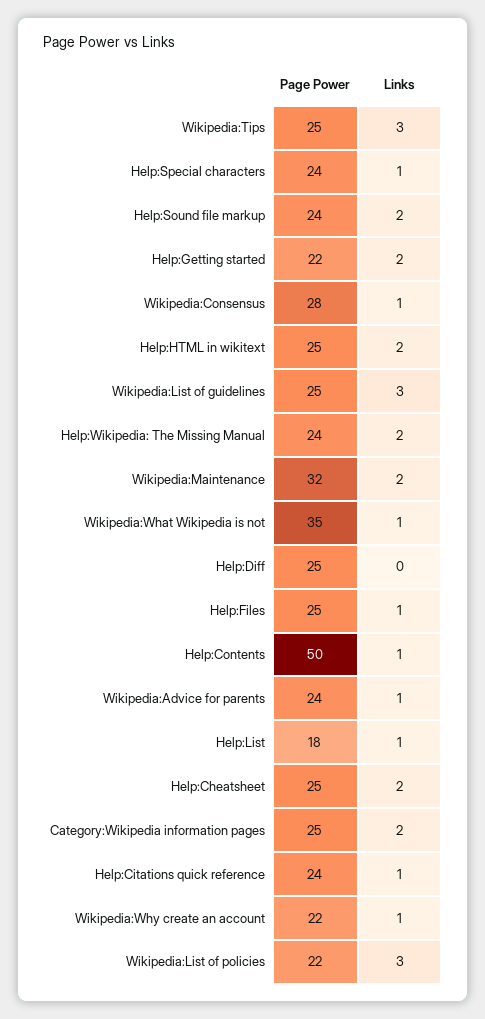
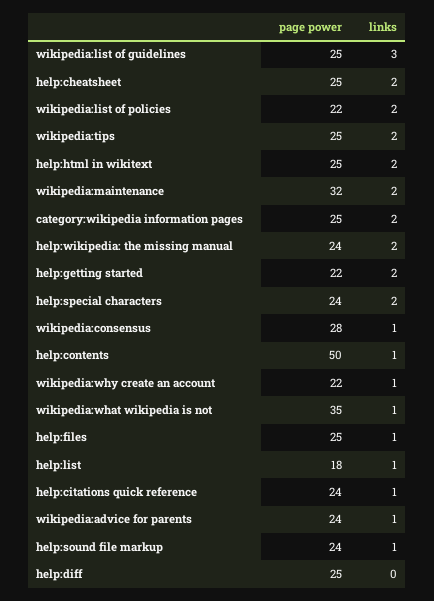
Links, Wikipedia:Tips: 3 -> 2
Links, Help:Special characters: 1 -> 2
Links, Help:Sound file markup: 2 -> 1
Links, Wikipedia:List of policies: 3 -> 2

